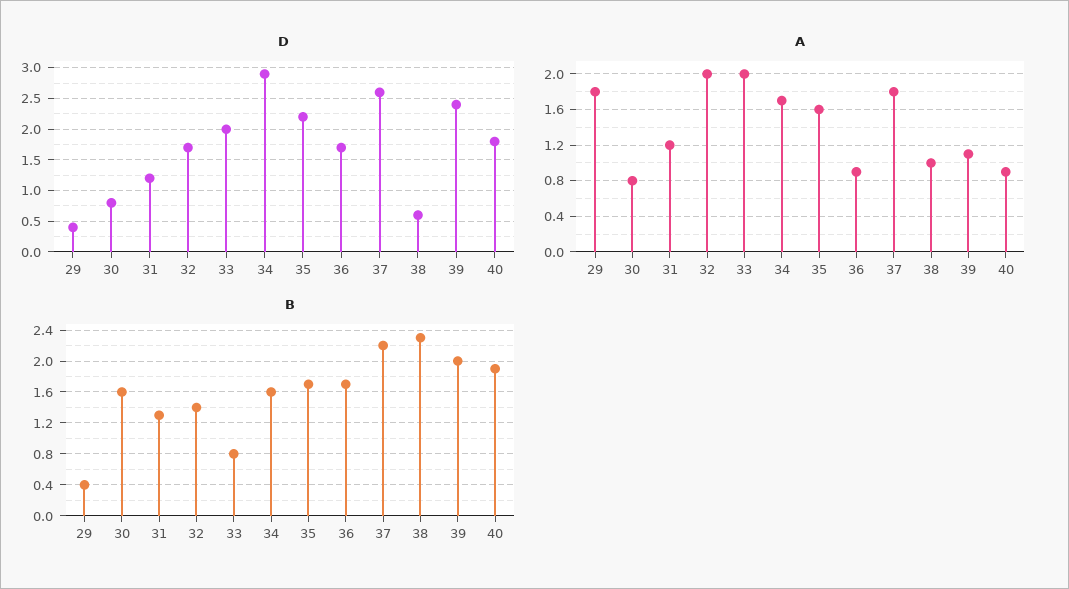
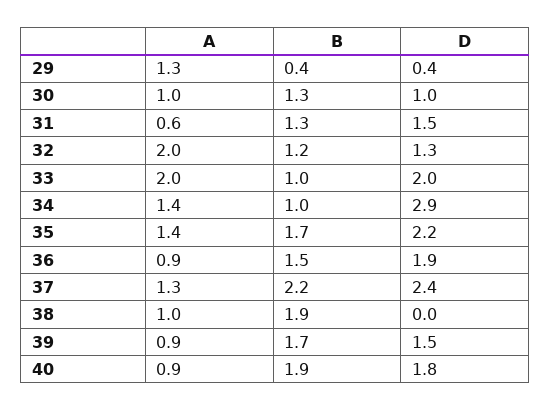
D, 30: 0.8 -> 1
D, 31: 1.2 -> 1.5
D, 32: 1.7 -> 1.3
D, 36: 1.7 -> 1.9
D, 37: 2.6 -> 2.4
D, 38: 0.6 -> 0
D, 39: 2.4 -> 1.5
A, 29: 1.8 -> 1.3
A, 30: 0.8 -> 1
A, 31: 1.2 -> 0.6
A, 34: 1.7 -> 1.4
A, 35: 1.6 -> 1.4
A, 37: 1.8 -> 1.3
A, 39: 1.1 -> 0.9
B, 30: 1.6 -> 1.3
B, 32: 1.4 -> 1.2
B, 33: 0.8 -> 1
B, 34: 1.6 -> 1
B, 36: 1.7 -> 1.5
B, 38: 2.3 -> 1.9
B, 39: 2 -> 1.7

